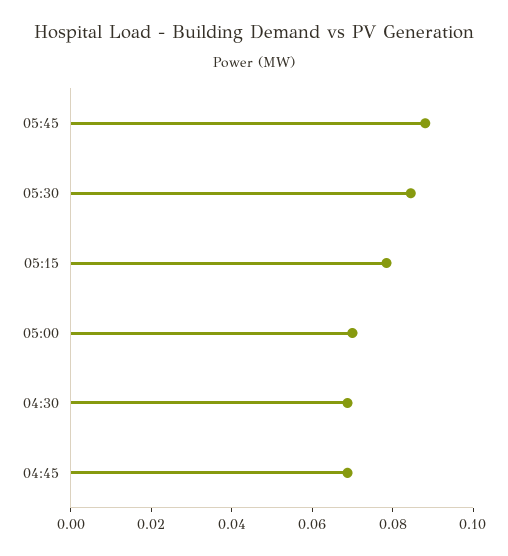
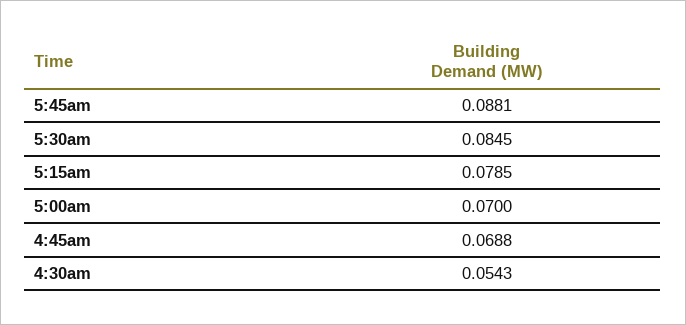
04:30: 0.07 -> 0.0543

